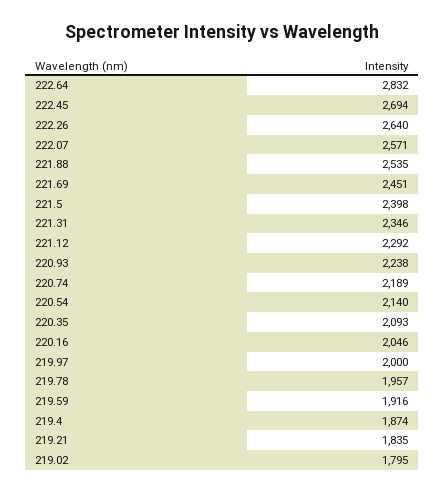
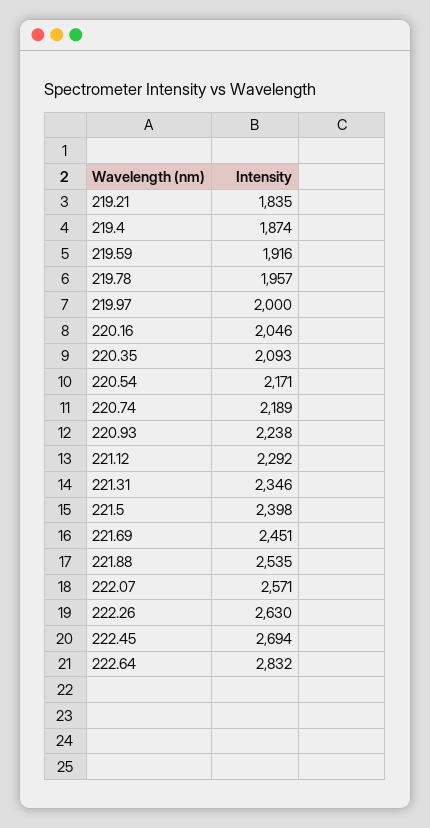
222.26: 2640 -> 2630
220.54: 2140 -> 2171
219.02: 1795 -> none

